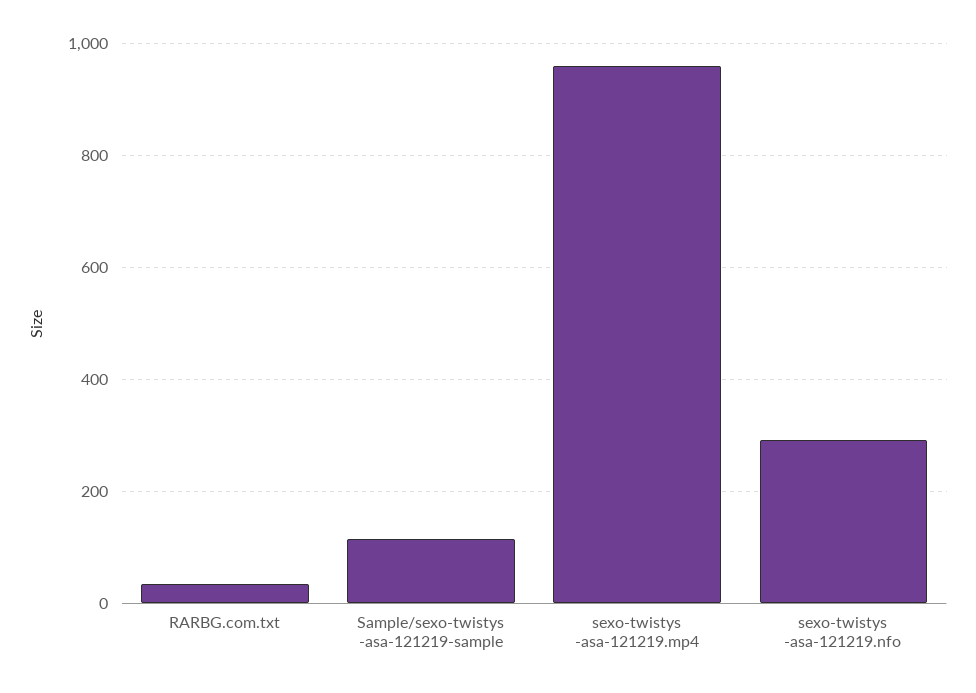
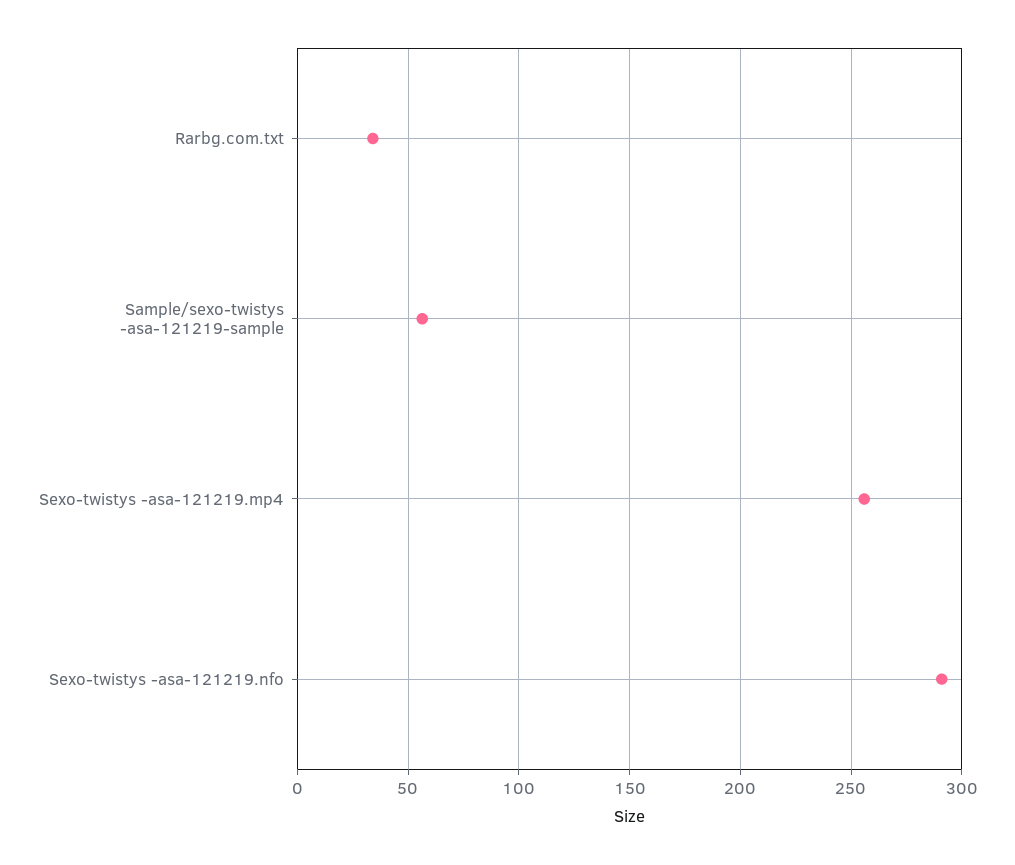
Sample/sexo-twistys -asa-121219-sample: 120 -> 55
sexo-twistys -asa-121219.mp4: 960 -> 255

